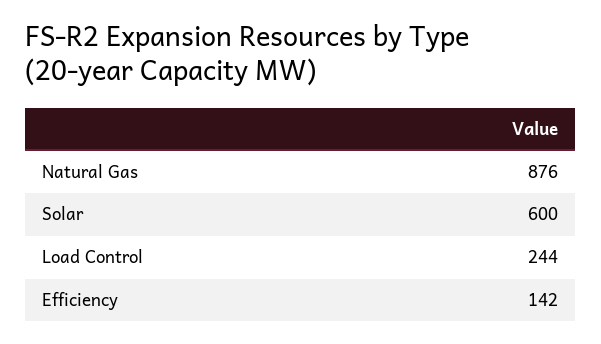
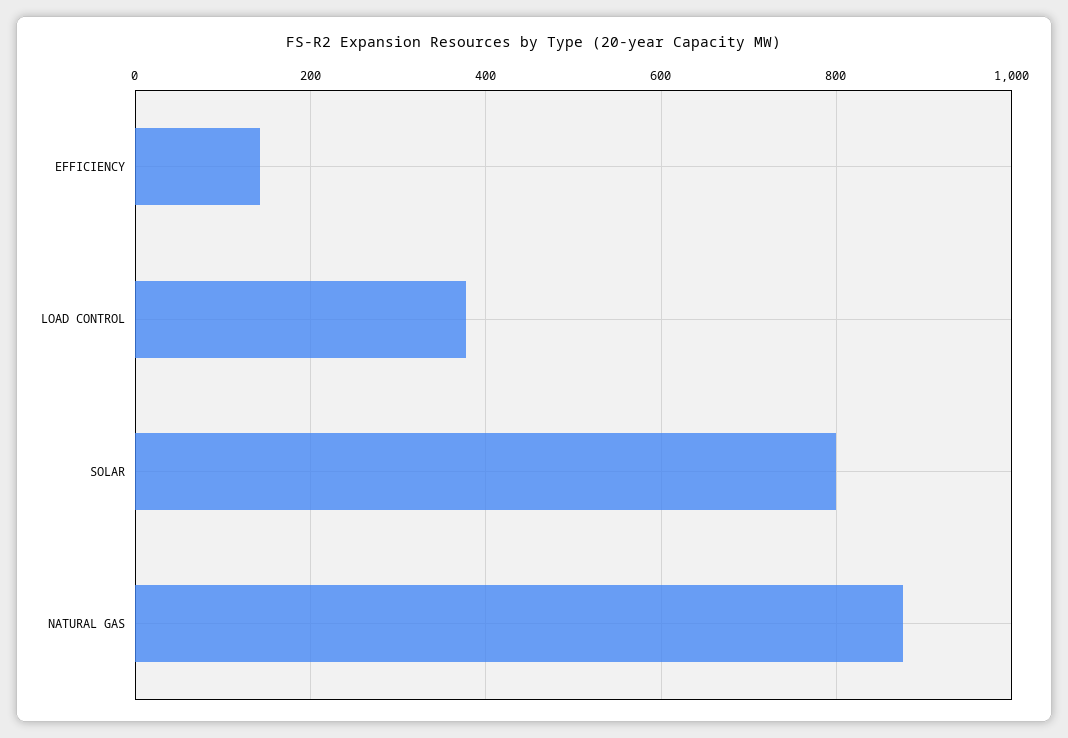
Solar: 600 -> 800
Load Control: 244 -> 380

